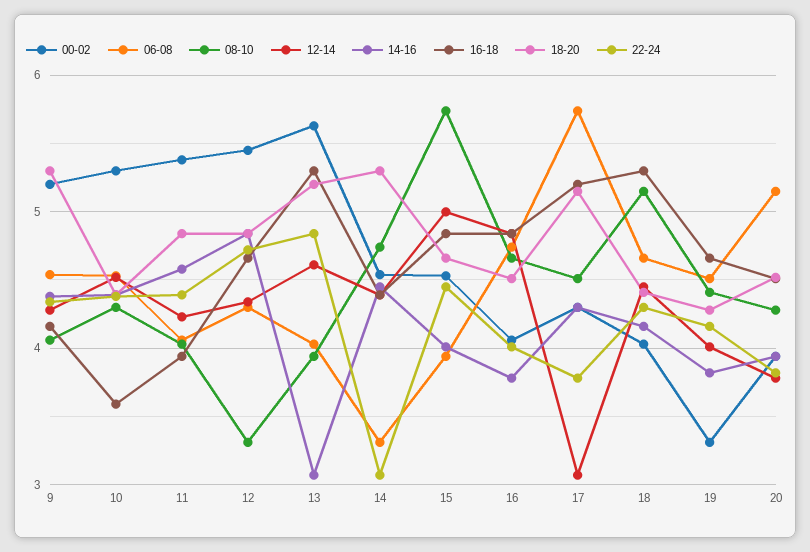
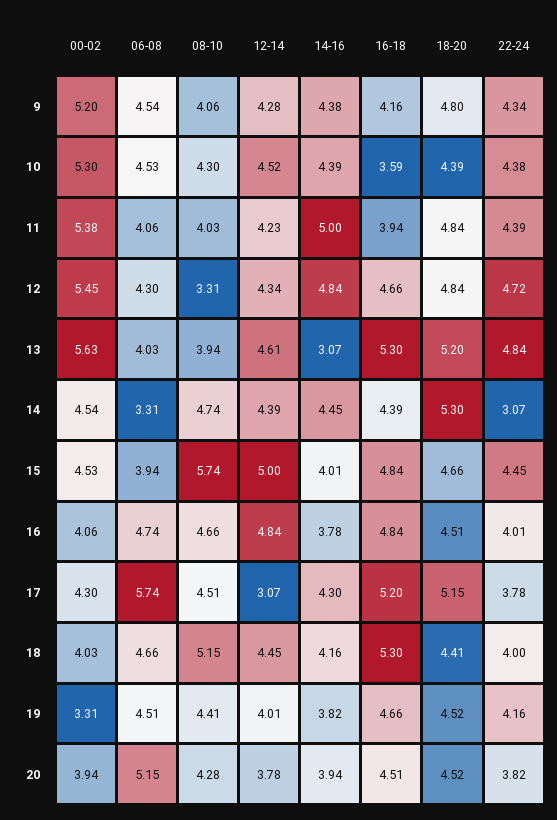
18-20, 9: 5.3 -> 4.8
14-16, 11: 4.6 -> 5
22-24, 18: 4.3 -> 4
18-20, 19: 4.3 -> 4.52

